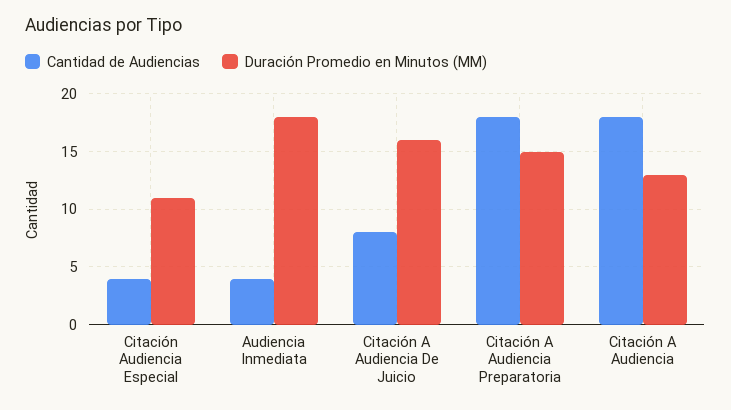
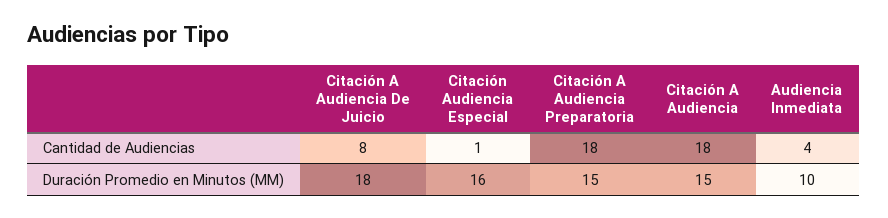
Cantidad de Audiencias, Citación Audiencia Especial: 4 -> 1
Duración Promedio en Minutos (MM), Citación Audiencia Especial: 11 -> 16
Duración Promedio en Minutos (MM), Audiencia Inmediata: 18 -> 10
Duración Promedio en Minutos (MM), Citación A Audiencia De Juicio: 16 -> 18
Duración Promedio en Minutos (MM), Citación A Audiencia: 13 -> 15

